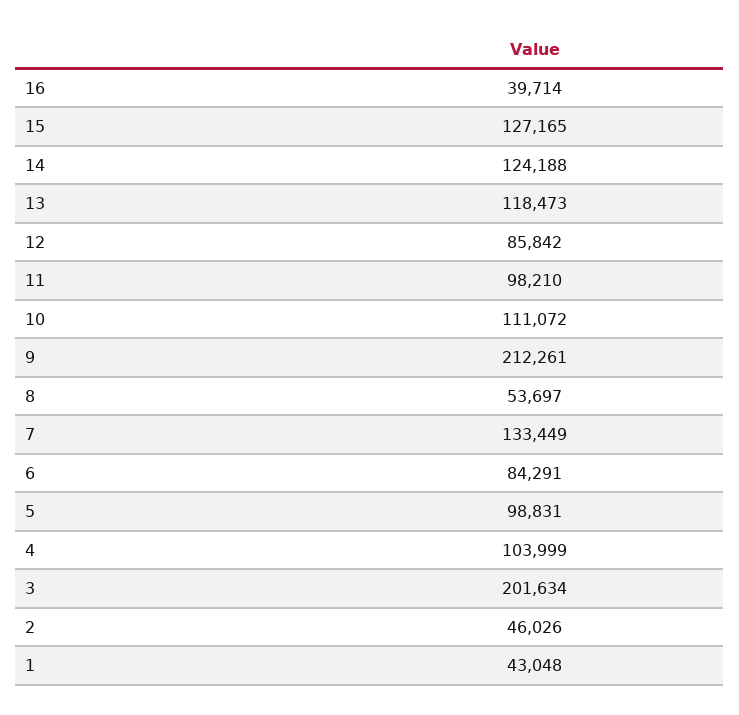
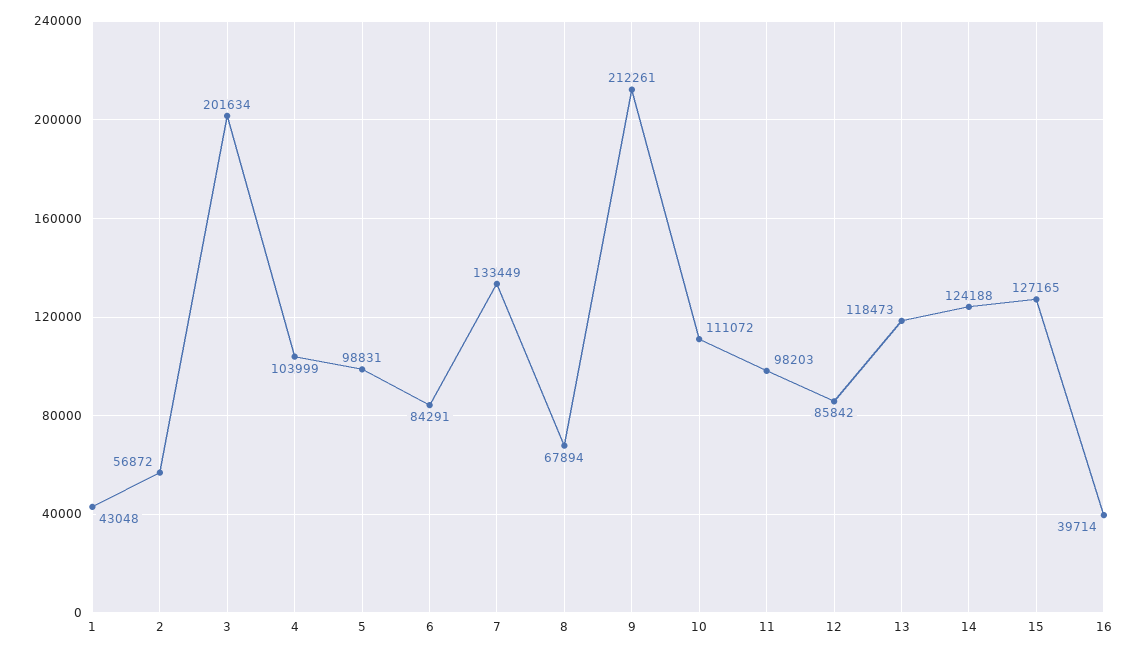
11: 98210 -> 98203
8: 53697 -> 67894
2: 46026 -> 56872

